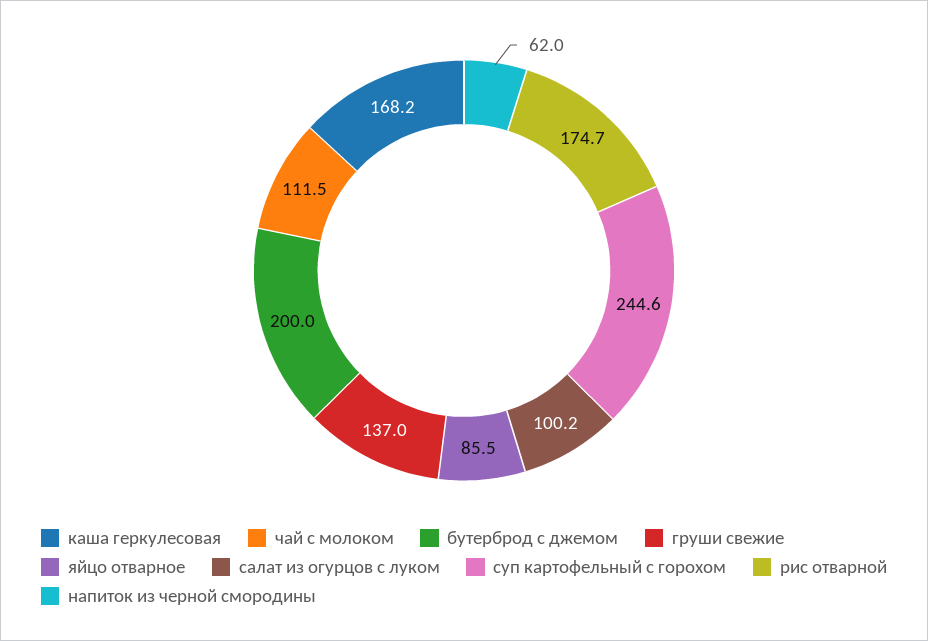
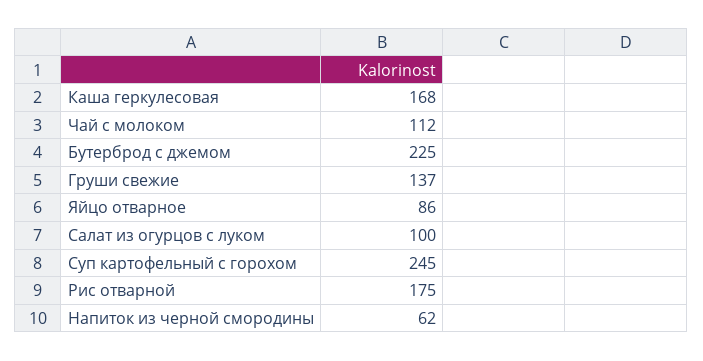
бутерброд с джемом: 200 -> 225

